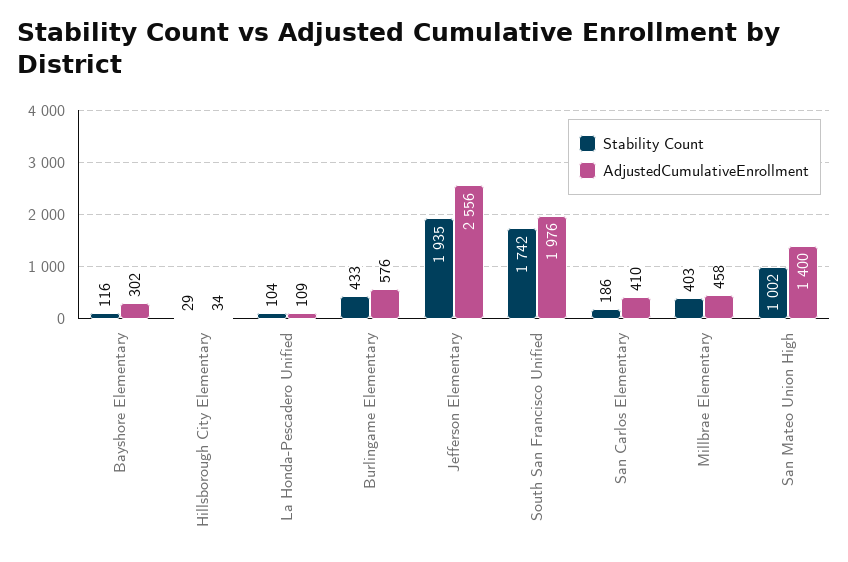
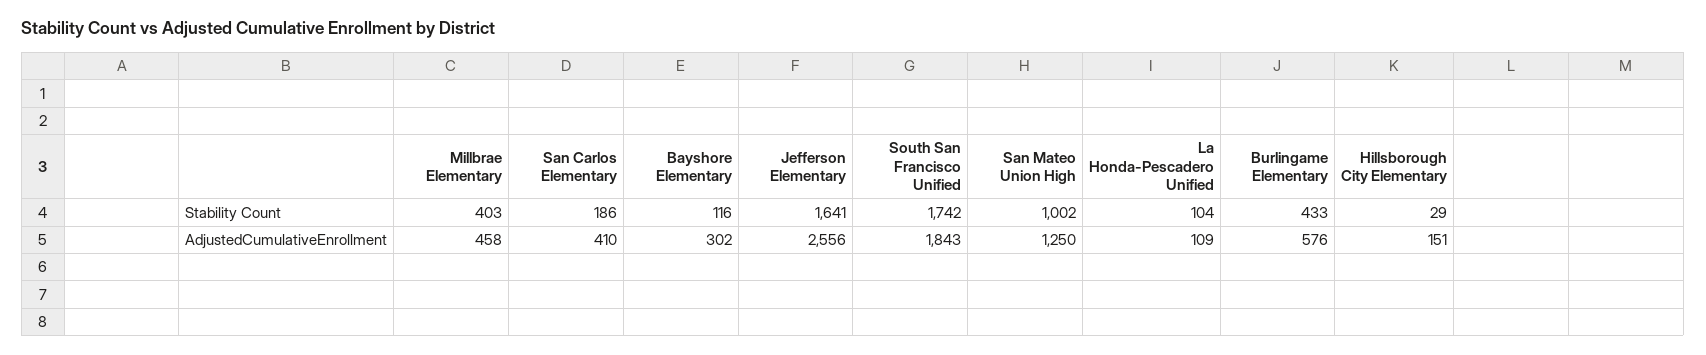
AdjustedCumulativeEnrollment, Hillsborough City Elementary: 34 -> 151
Stability Count, Jefferson Elementary: 1935 -> 1641
AdjustedCumulativeEnrollment, South San Francisco Unified: 1976 -> 1843
AdjustedCumulativeEnrollment, San Mateo Union High: 1400 -> 1250

